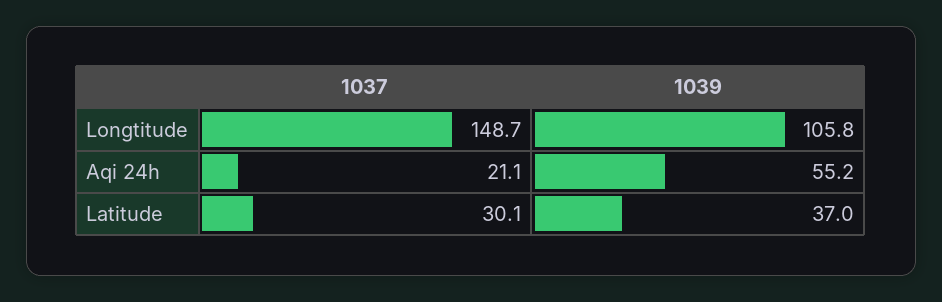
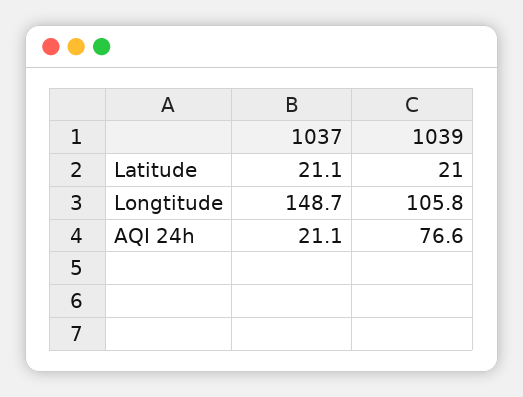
1039, Aqi 24h: 55.2 -> 76.6
1037, Latitude: 30.1 -> 21.1
1039, Latitude: 37 -> 21

